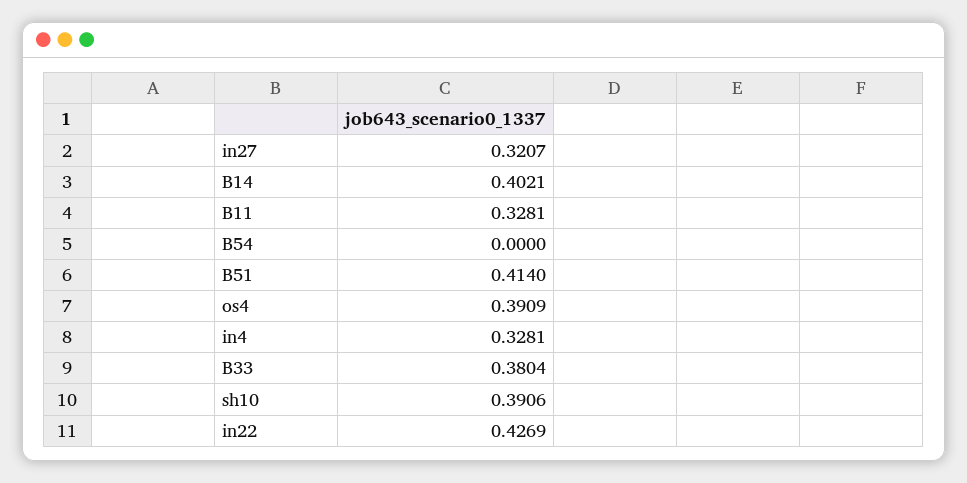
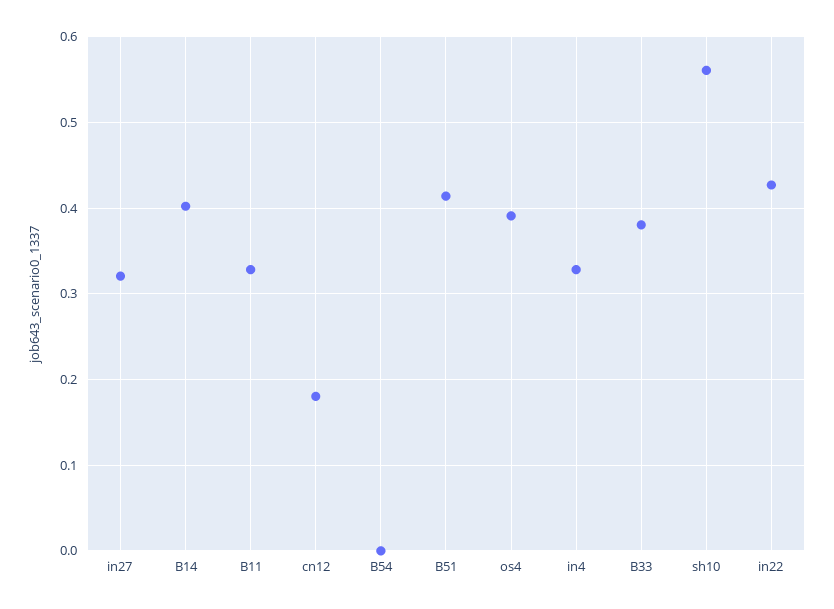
sh10: 0.3906 -> 0.56
cn12: none -> 0.18

